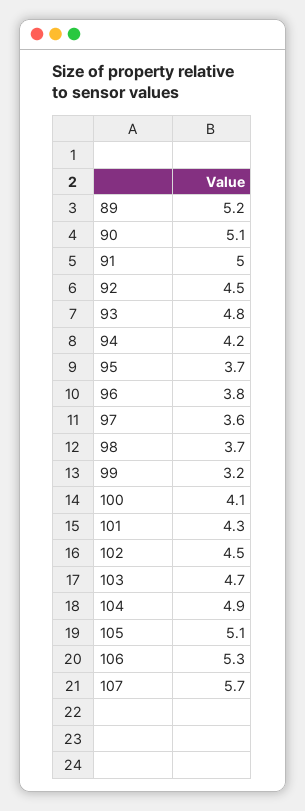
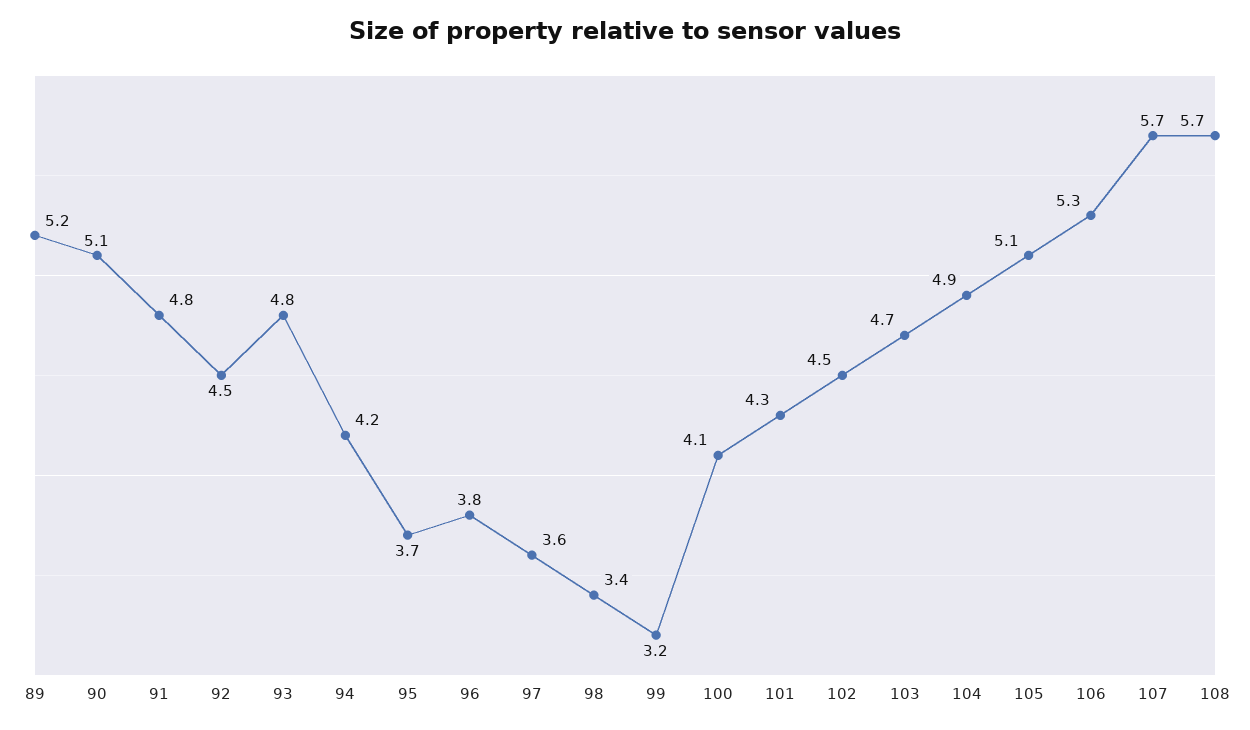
91: 5 -> 4.8
98: 3.7 -> 3.4
108: none -> 5.7

